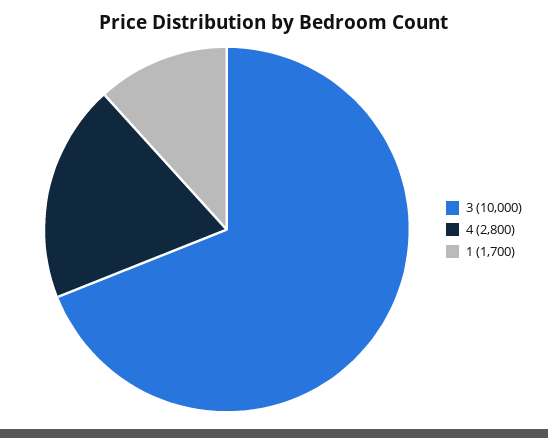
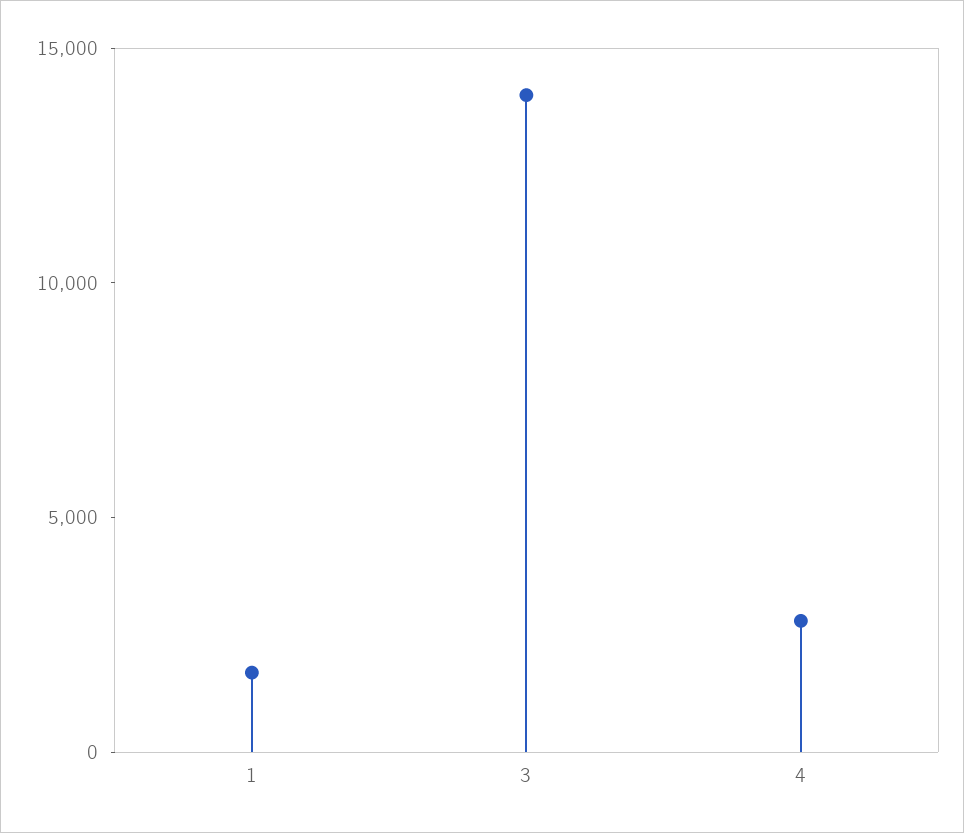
3: 10000 -> 14000

